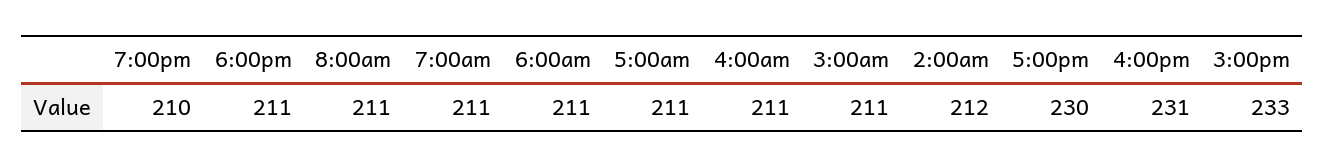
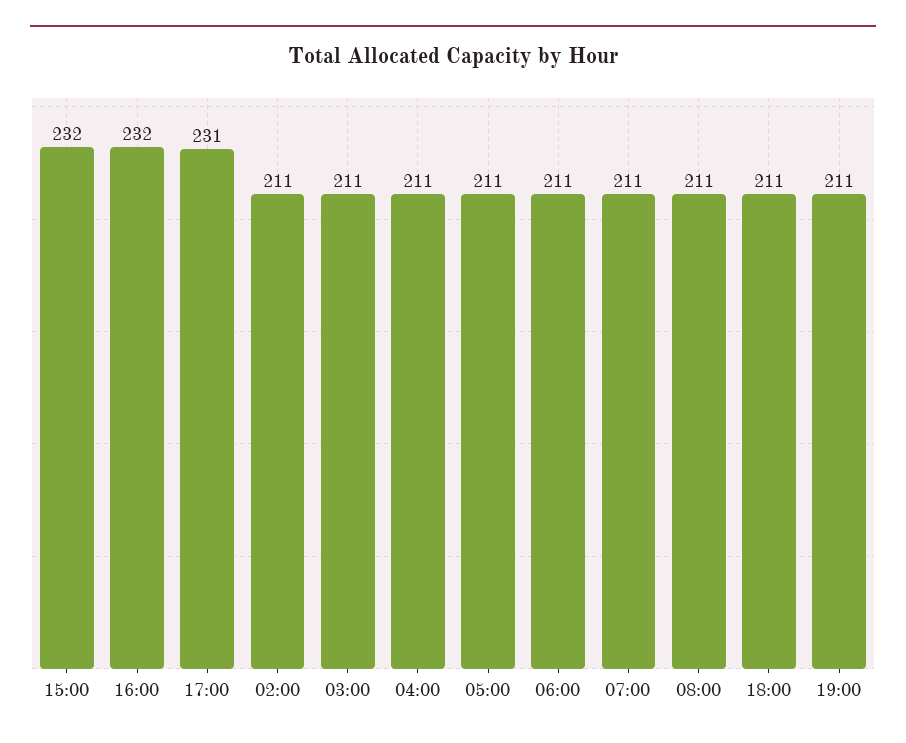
7:00pm: 210 -> 211
2:00am: 212 -> 211
5:00pm: 230 -> 231
4:00pm: 231 -> 232
3:00pm: 233 -> 232

